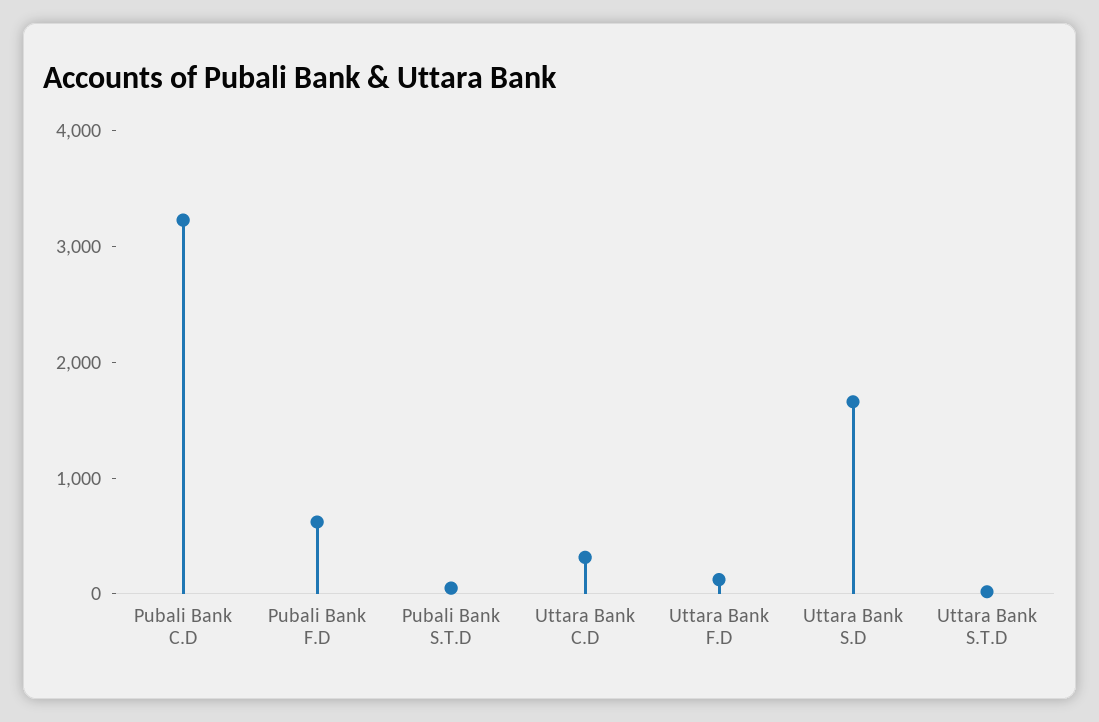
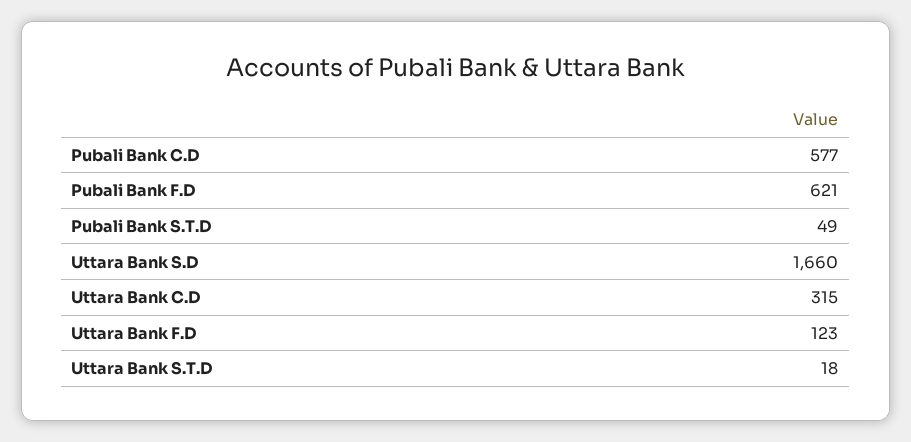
Pubali Bank C.D: 3200 -> 577

